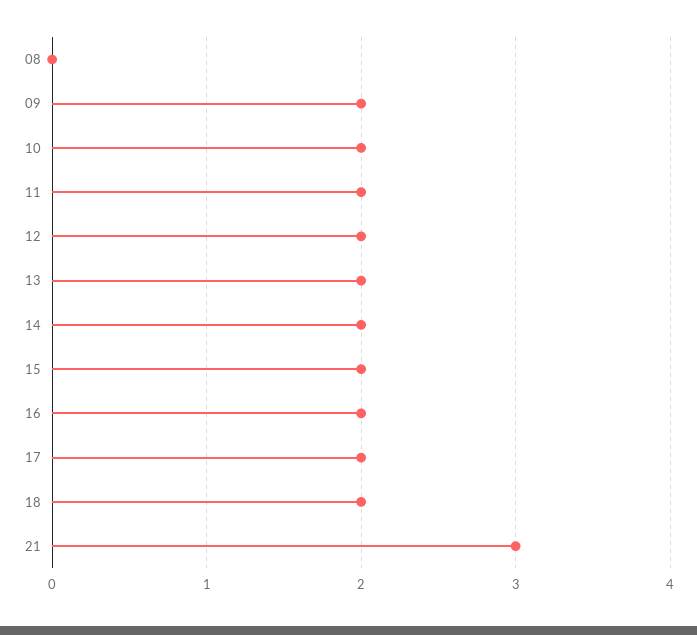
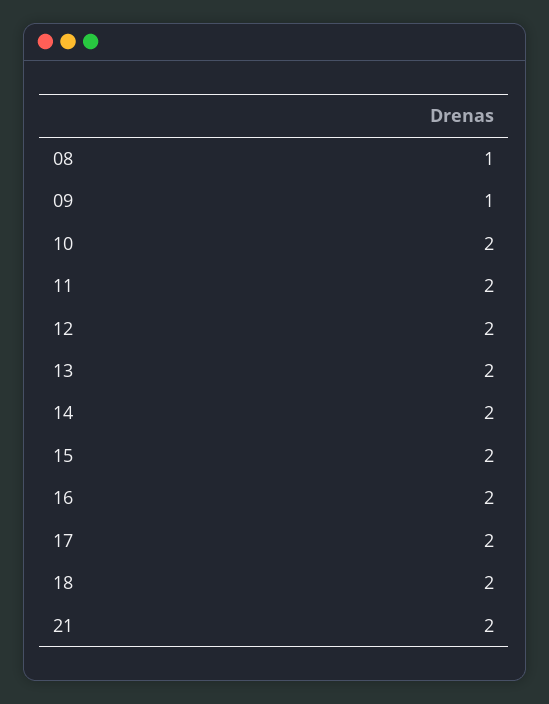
08: 0 -> 1
09: 2 -> 1
21: 3 -> 2

